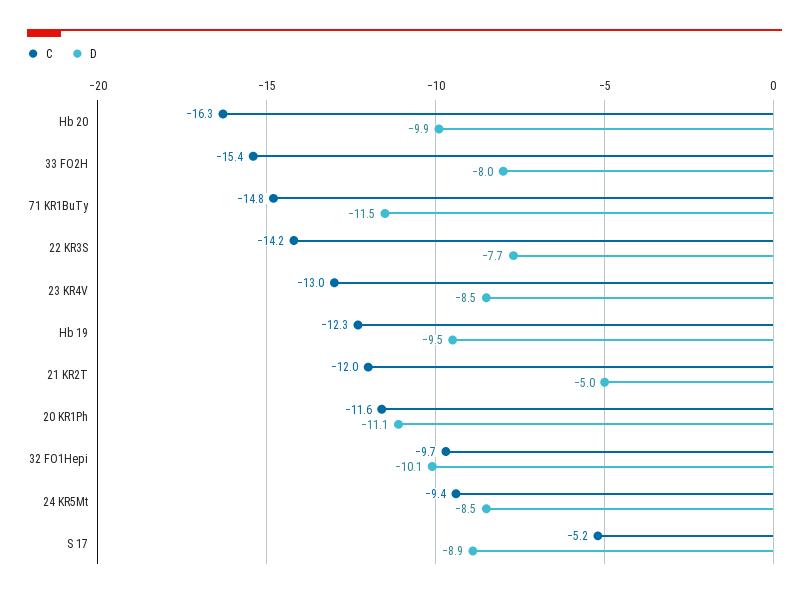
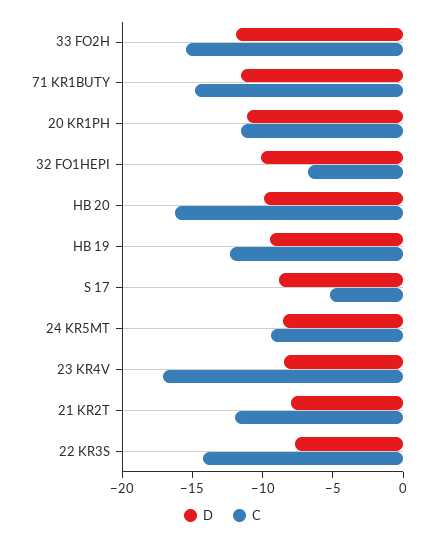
D, 33 FO2H: -8 -> -12
C, 23 KR4V: -13 -> -17
D, 21 KR2T: -5 -> -8
C, 32 FO1Hepi: -9.7 -> -7

